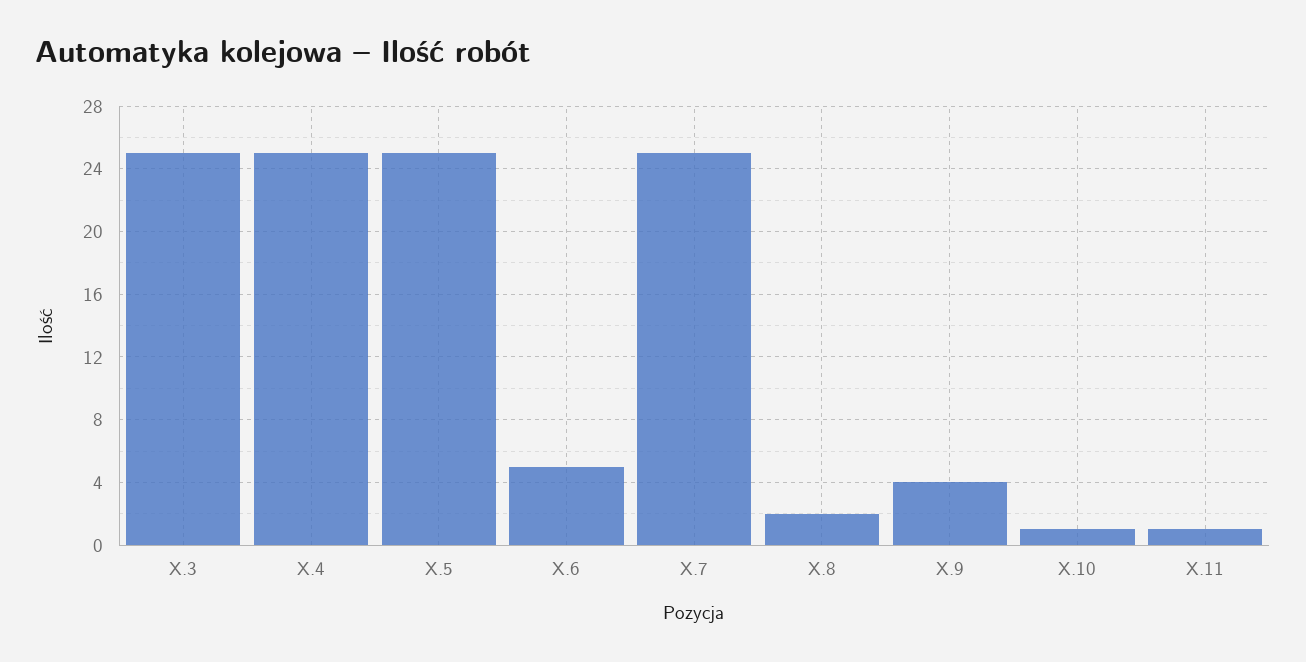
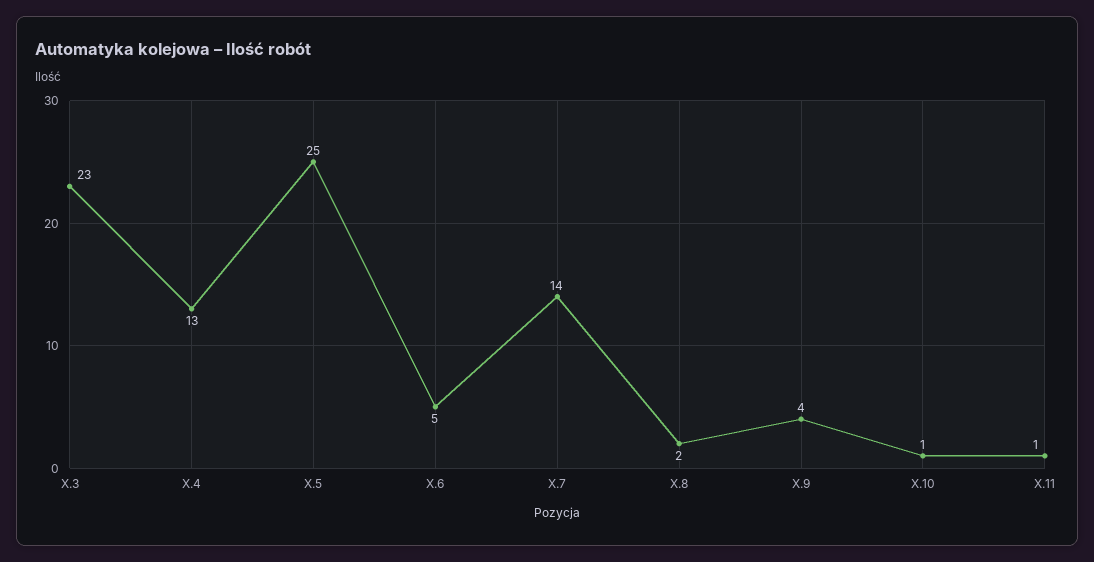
X.3: 25 -> 23
X.4: 25 -> 13
X.7: 25 -> 14

